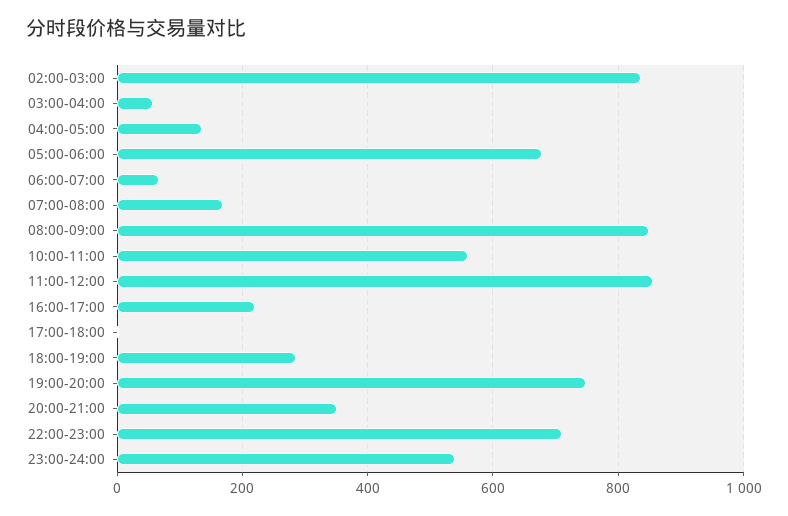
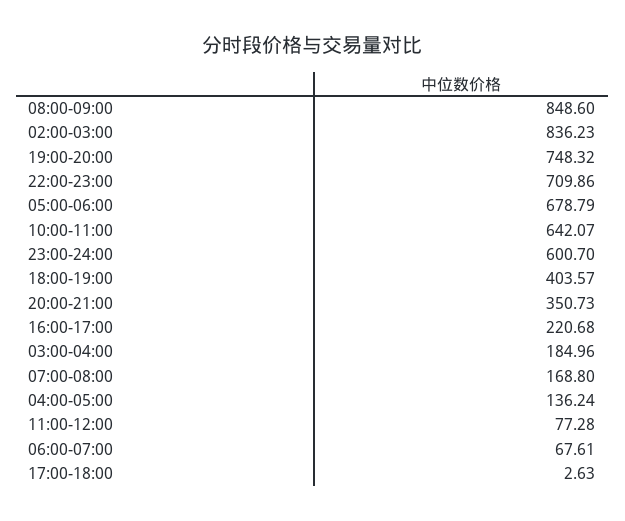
03:00-04:00: 60 -> 184.96
10:00-11:00: 560 -> 642.07
11:00-12:00: 860 -> 77.28
18:00-19:00: 280 -> 403.57
23:00-24:00: 540 -> 600.7

